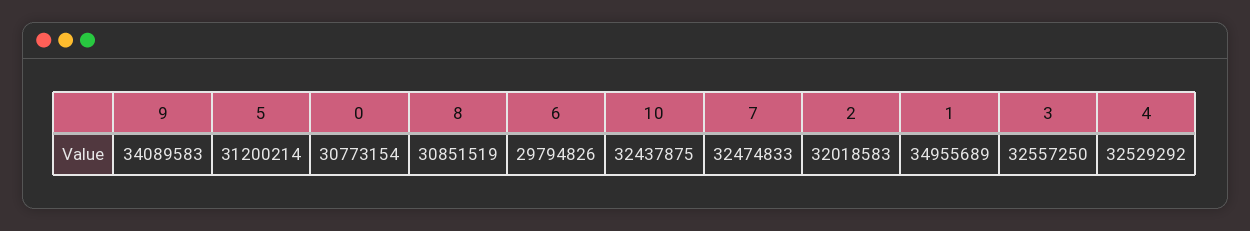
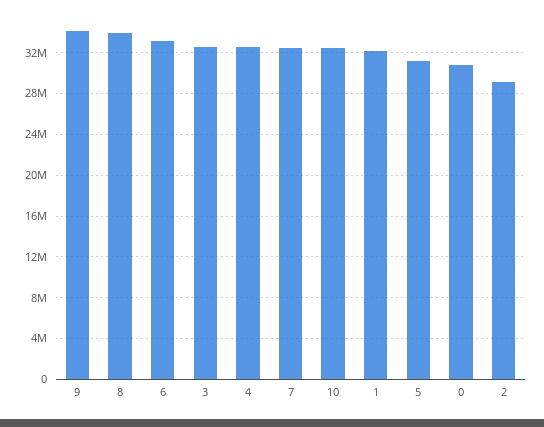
8: 30851519 -> 34000000
6: 29794826 -> 33000000
2: 32018583 -> 29000000
1: 34955689 -> 32000000

